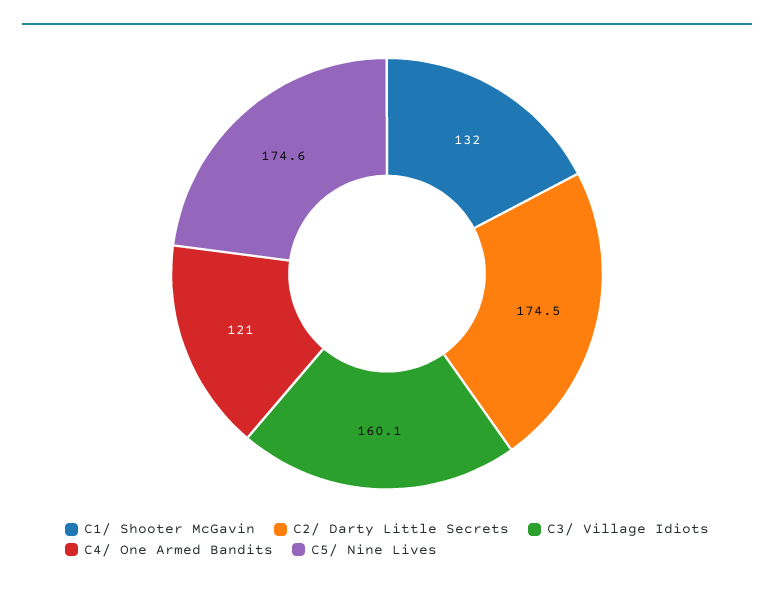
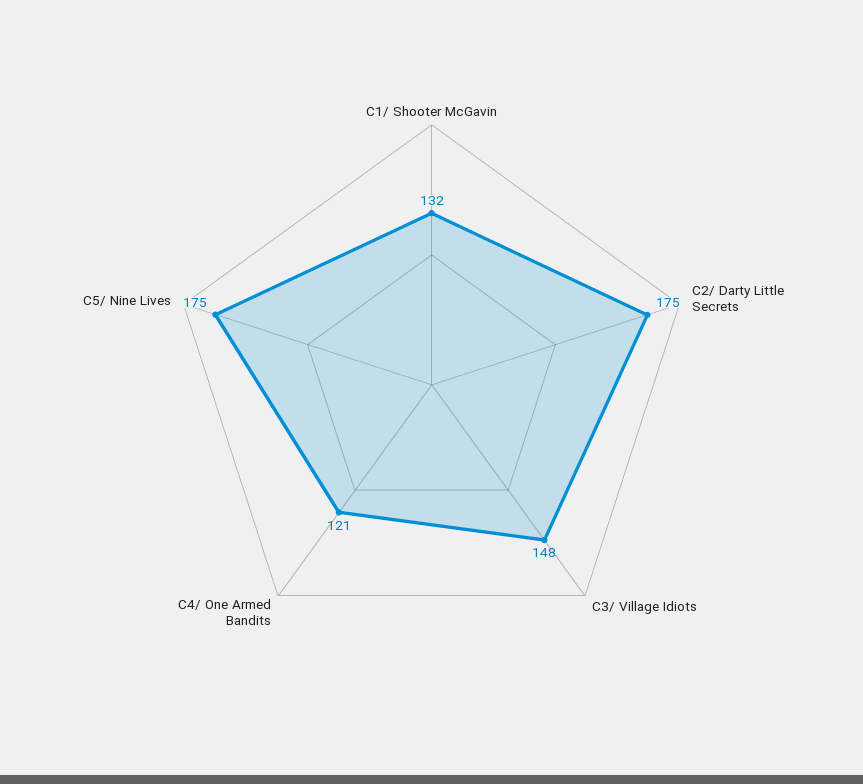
C3/ Village Idiots: 160.1 -> 148

